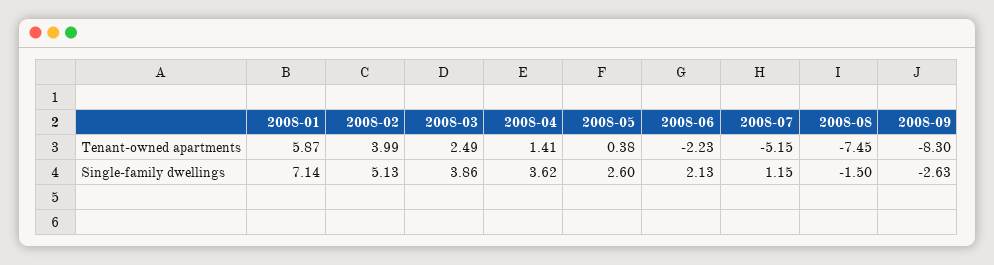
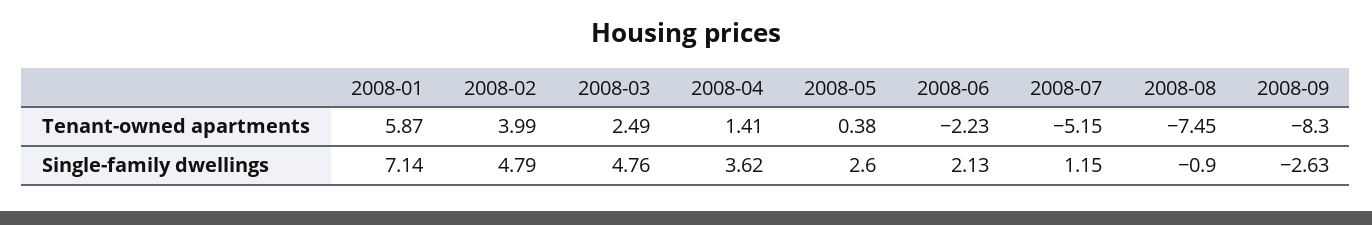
2008-02, Single-family dwellings: 5.13 -> 4.79
2008-03, Single-family dwellings: 3.86 -> 4.76
2008-08, Single-family dwellings: -1.5 -> -0.9

